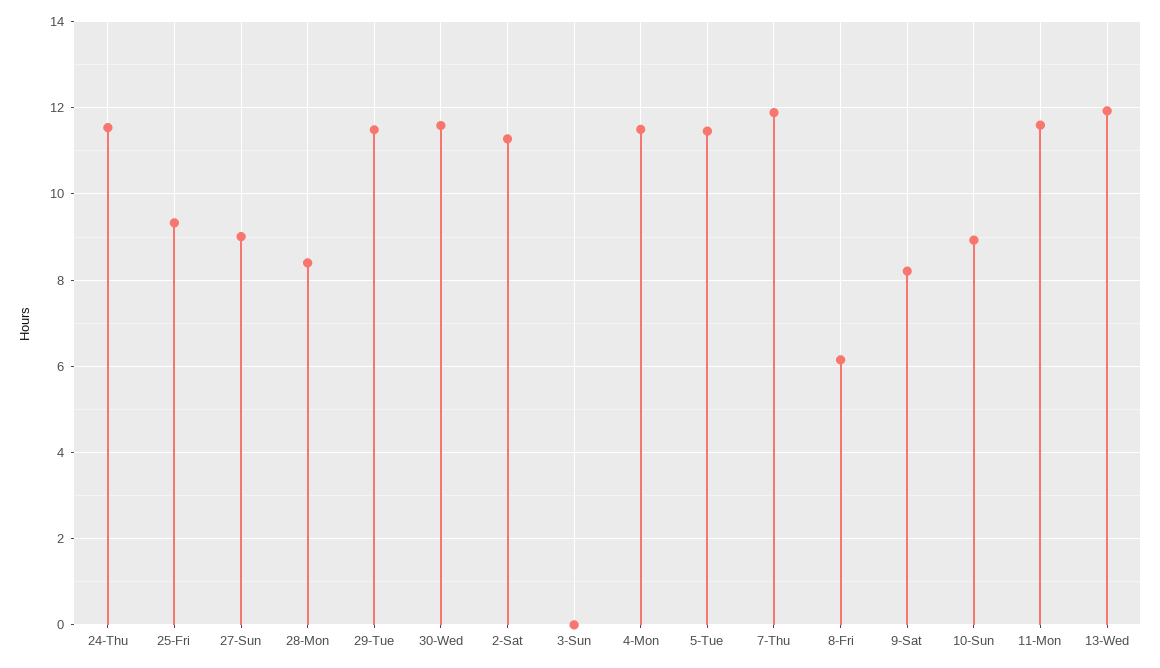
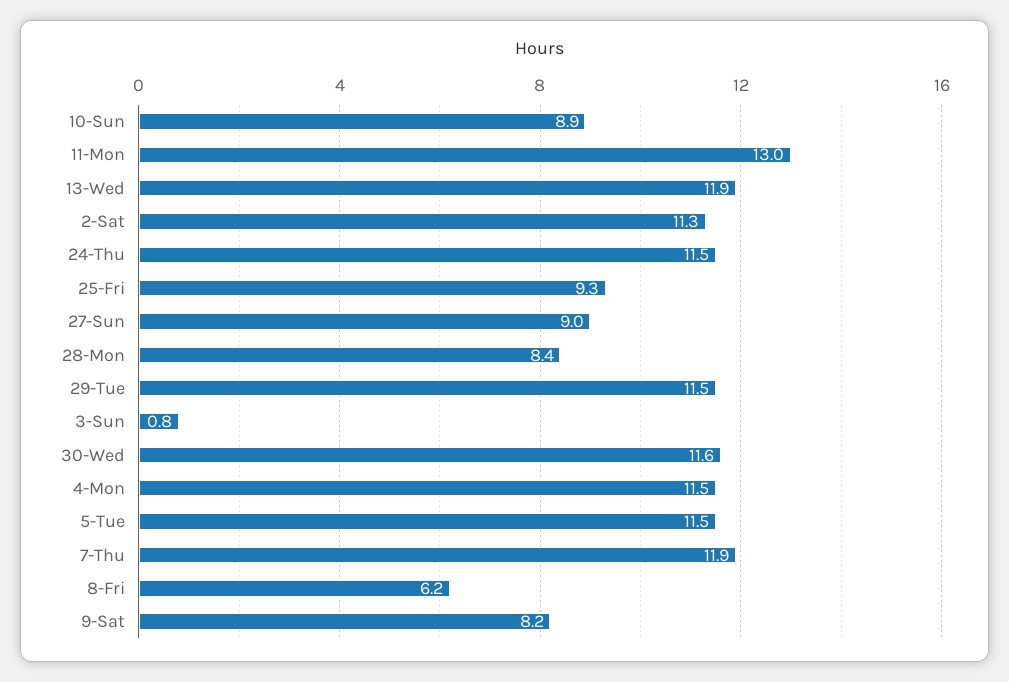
3-Sun: 0 -> 0.8
11-Mon: 11.6 -> 13

